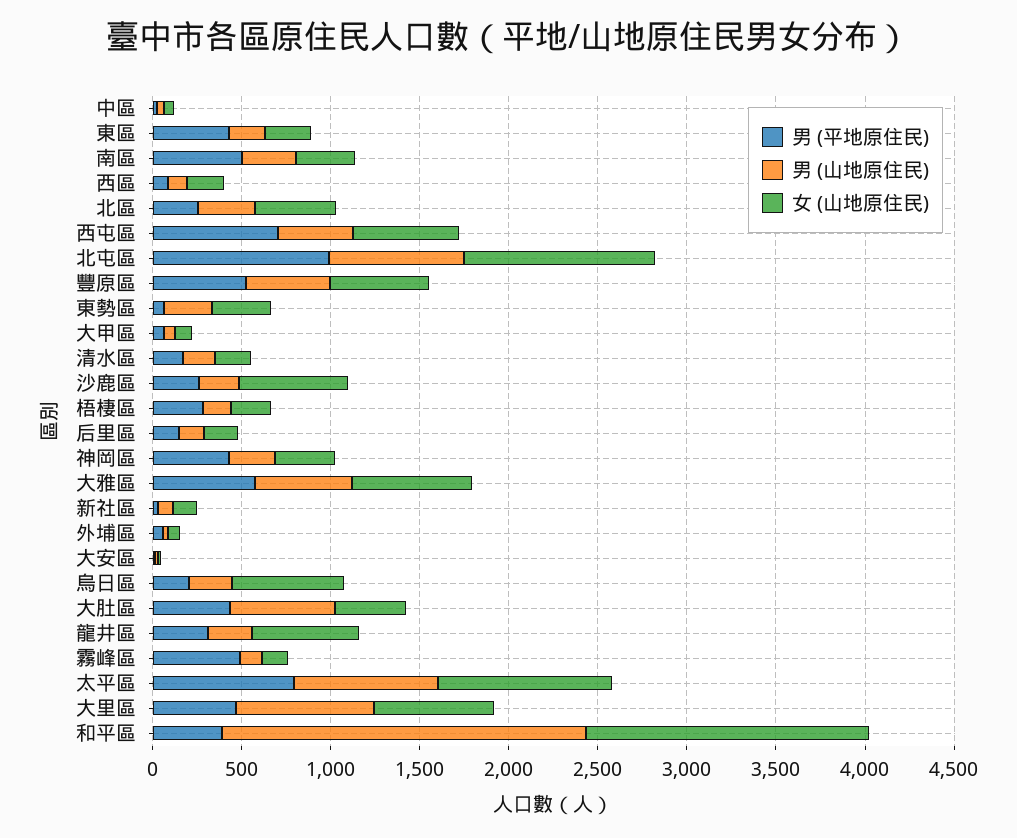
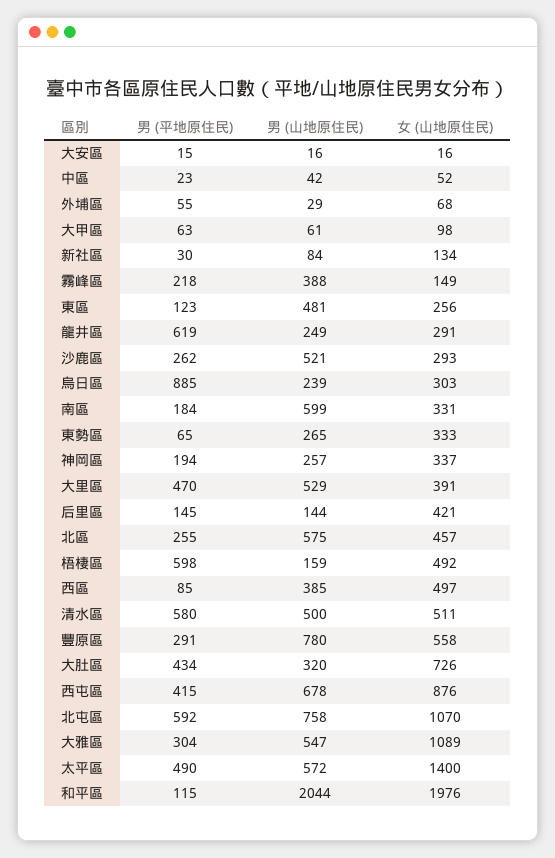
男 (平地原住民), 東區: 400 -> 123
男 (山地原住民), 東區: 200 -> 481
男 (平地原住民), 南區: 500 -> 184
男 (山地原住民), 南區: 300 -> 599
男 (山地原住民), 西區: 100 -> 385
女 (山地原住民), 西區: 200 -> 497
男 (山地原住民), 北區: 300 -> 575
男 (平地原住民), 西屯區: 700 -> 415
男 (山地原住民), 西屯區: 400 -> 678
女 (山地原住民), 西屯區: 600 -> 876
男 (平地原住民), 北屯區: 1000 -> 592
男 (平地原住民), 豐原區: 500 -> 291
男 (山地原住民), 豐原區: 500 -> 780
男 (平地原住民), 清水區: 200 -> 580
男 (山地原住民), 清水區: 200 -> 500
女 (山地原住民), 清水區: 200 -> 511
男 (山地原住民), 沙鹿區: 200 -> 521
女 (山地原住民), 沙鹿區: 600 -> 293
男 (平地原住民), 梧棲區: 300 -> 598
女 (山地原住民), 梧棲區: 200 -> 492
女 (山地原住民), 后里區: 200 -> 421
男 (平地原住民), 神岡區: 400 -> 194
男 (平地原住民), 大雅區: 600 -> 304
女 (山地原住民), 大雅區: 700 -> 1089
男 (平地原住民), 烏日區: 200 -> 885
女 (山地原住民), 烏日區: 600 -> 303
男 (山地原住民), 大肚區: 600 -> 320
女 (山地原住民), 大肚區: 400 -> 726
男 (平地原住民), 龍井區: 300 -> 619
女 (山地原住民), 龍井區: 600 -> 291
男 (平地原住民), 霧峰區: 500 -> 218
男 (山地原住民), 霧峰區: 100 -> 388
男 (平地原住民), 太平區: 800 -> 490
男 (山地原住民), 太平區: 800 -> 572
女 (山地原住民), 太平區: 1000 -> 1400
男 (山地原住民), 大里區: 800 -> 529
女 (山地原住民), 大里區: 700 -> 391
男 (平地原住民), 和平區: 400 -> 115
女 (山地原住民), 和平區: 1600 -> 1976

